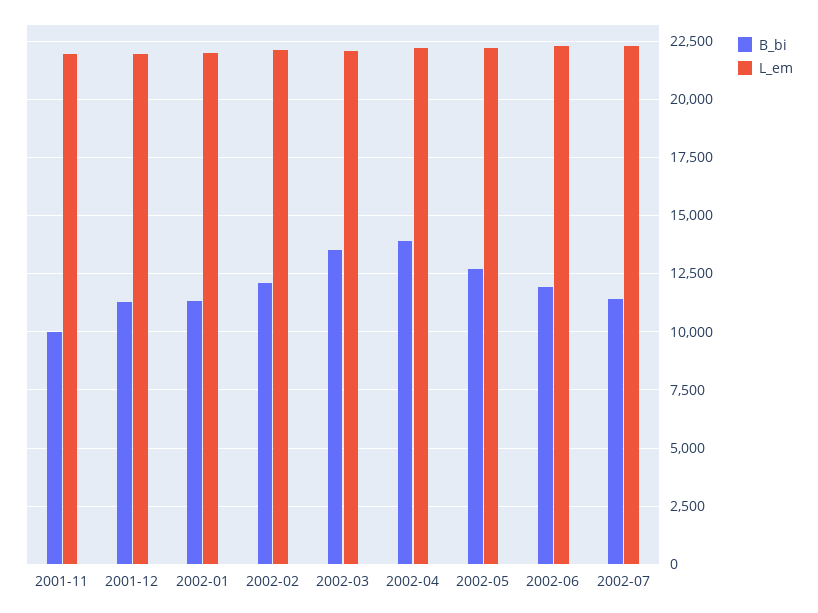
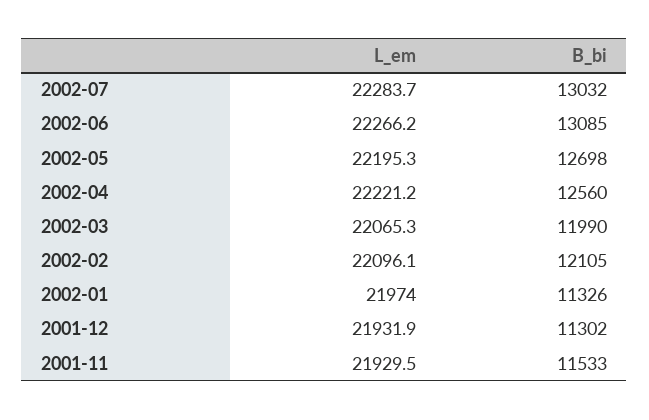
B_bi, 2001-11: 10000 -> 11533
B_bi, 2002-03: 13500 -> 11990
B_bi, 2002-04: 14000 -> 12560
B_bi, 2002-06: 12000 -> 13085
B_bi, 2002-07: 11500 -> 13032

